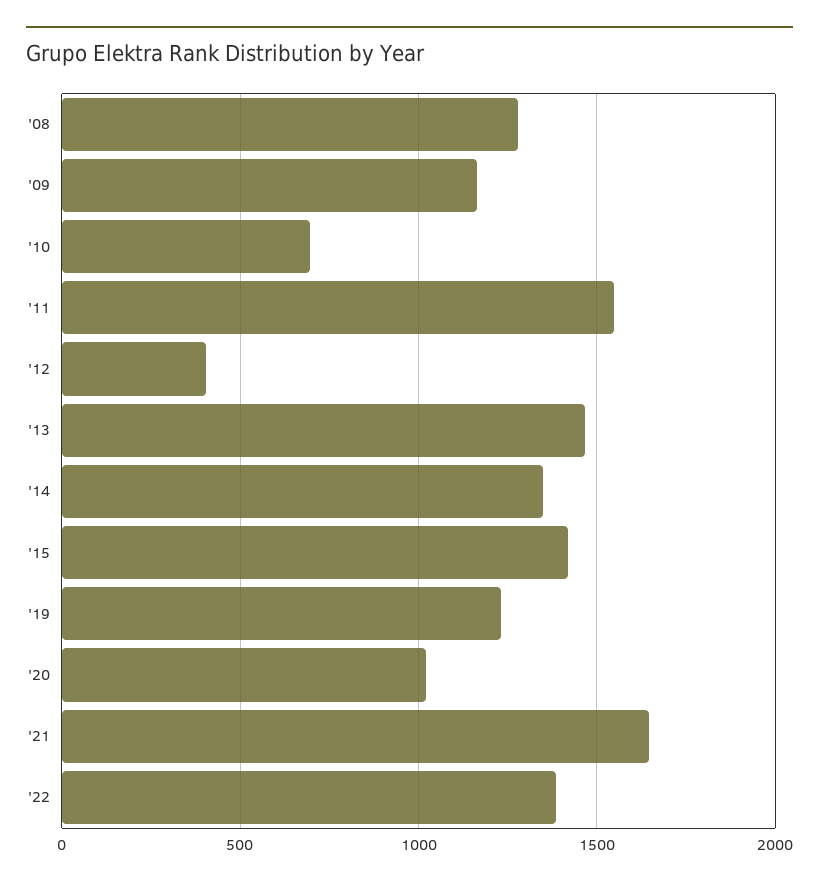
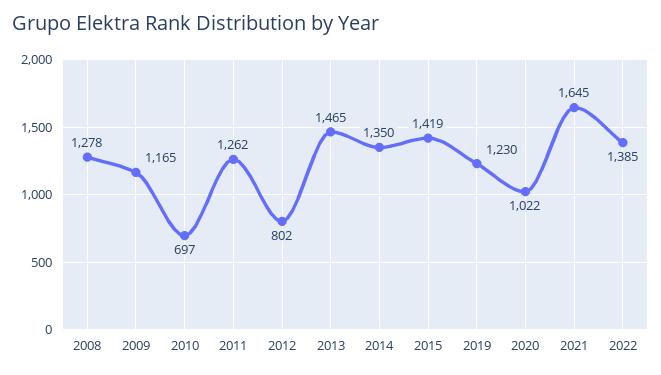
'11: 1550 -> 1262
'12: 400 -> 802

